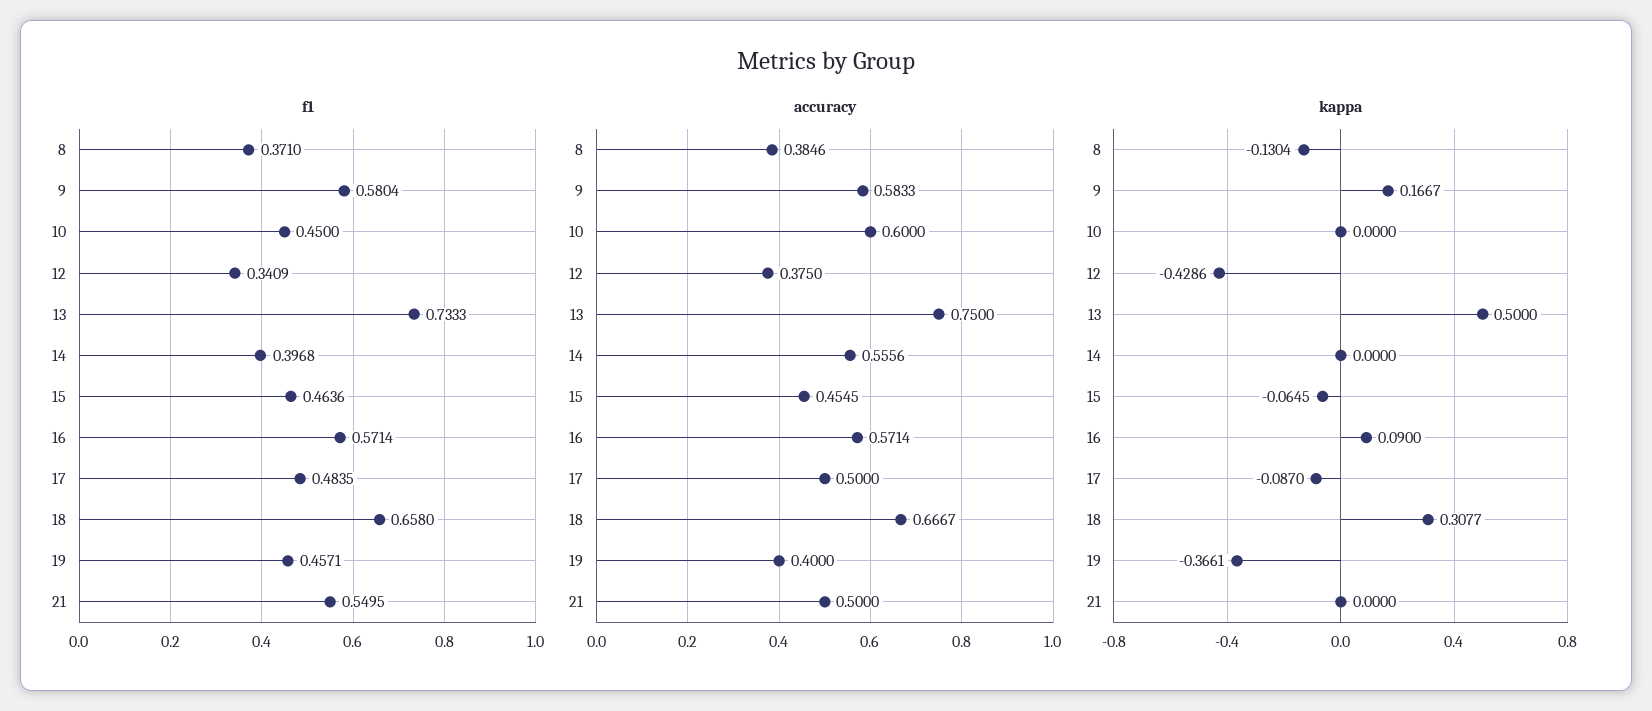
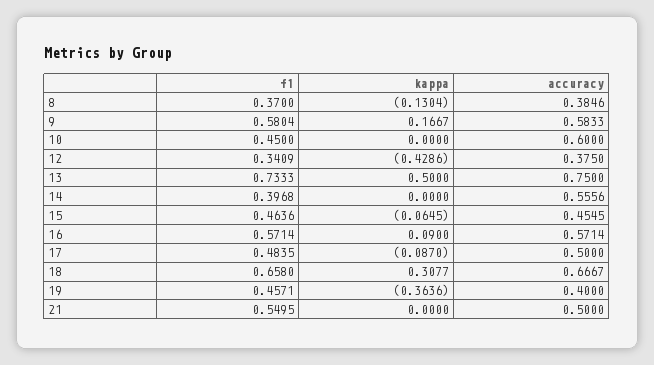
f1, 8: 0.371 -> 0.37
kappa, 19: -0.3661 -> -0.3636

